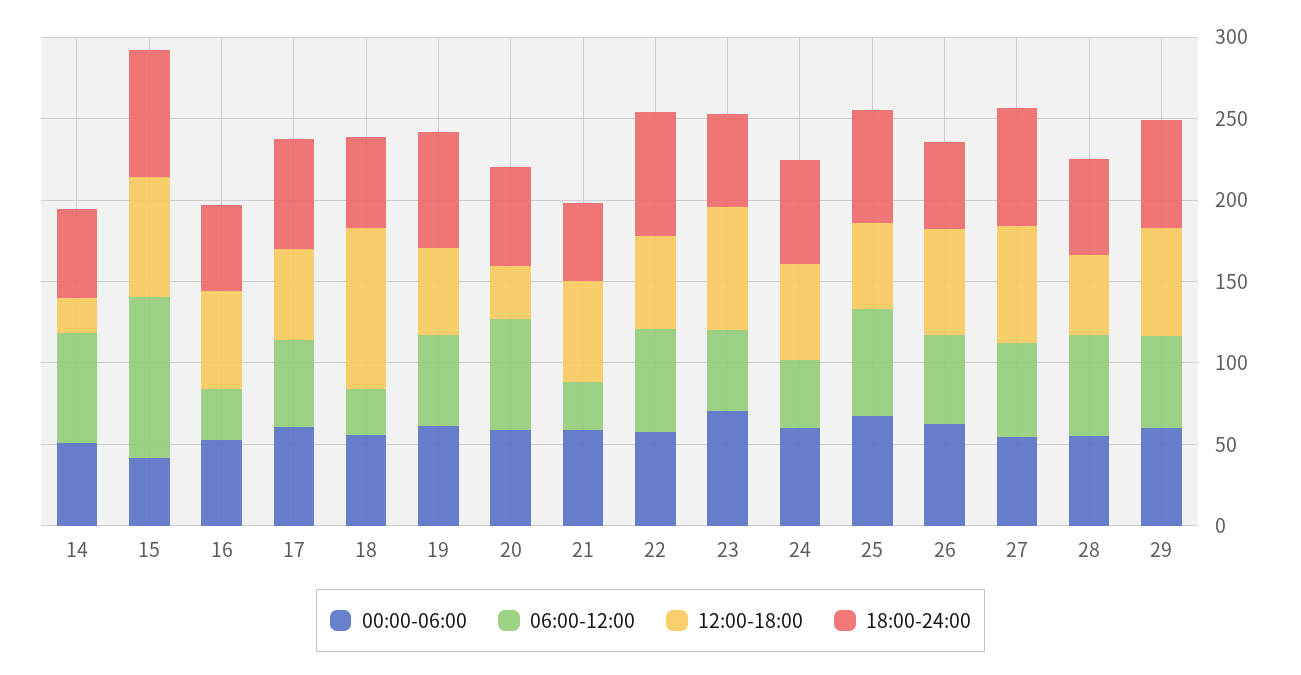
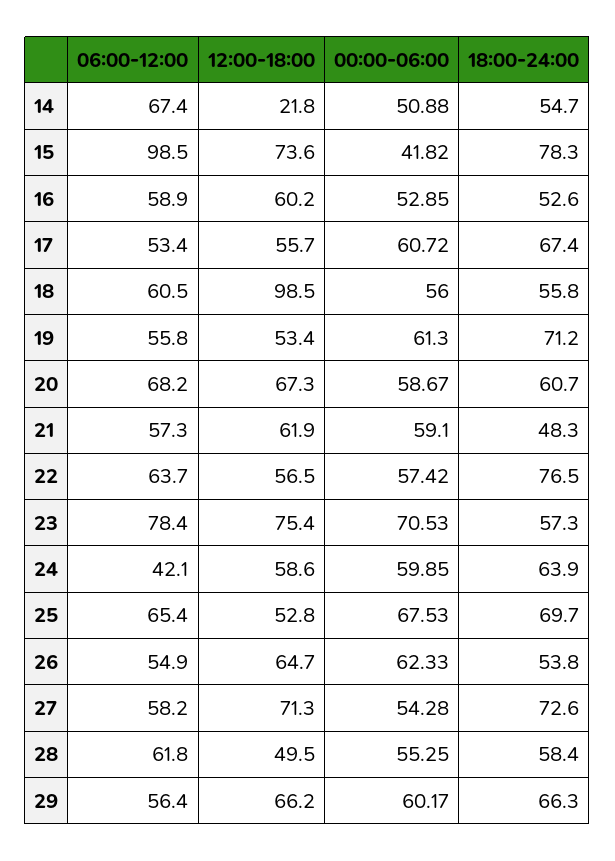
06:00-12:00, 16: 30 -> 58.9
06:00-12:00, 18: 30 -> 60.5
12:00-18:00, 20: 30 -> 67.3
06:00-12:00, 21: 30 -> 57.3
06:00-12:00, 23: 50 -> 78.4

